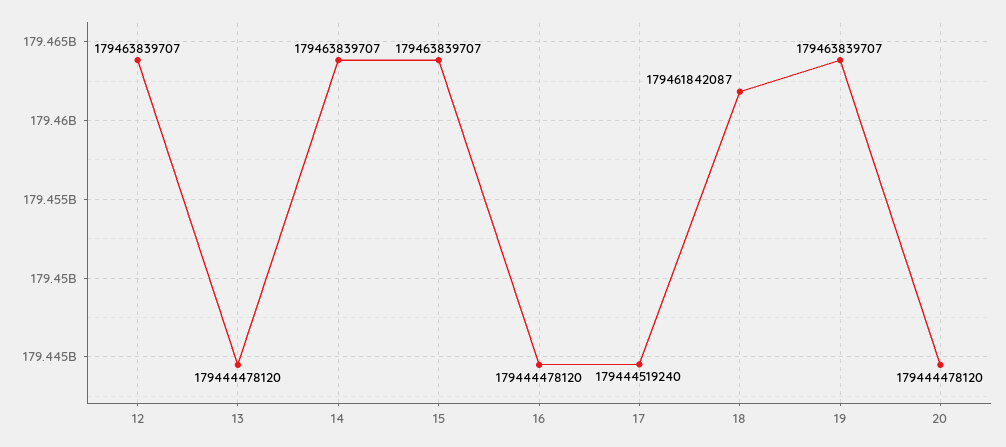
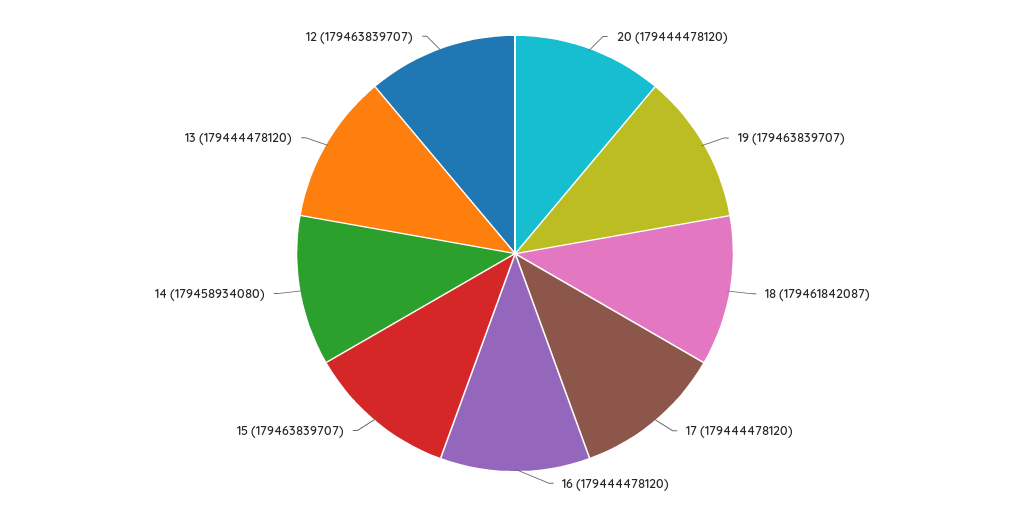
14: 179463839707 -> 179458934080
17: 179444519240 -> 179444478120

